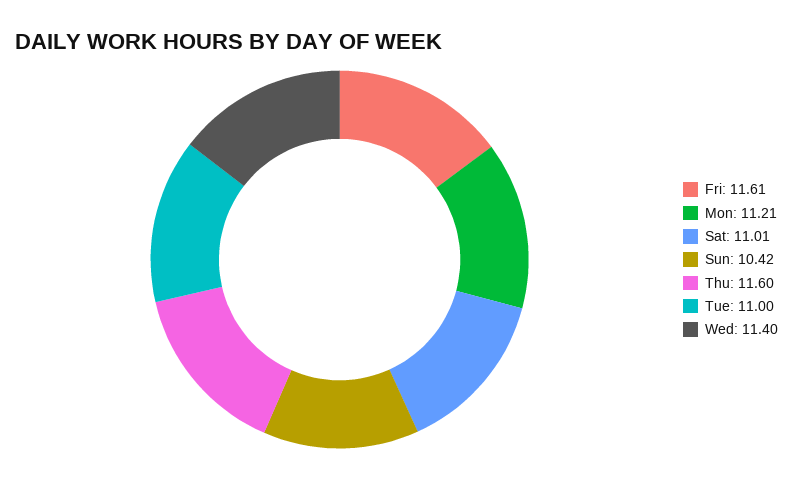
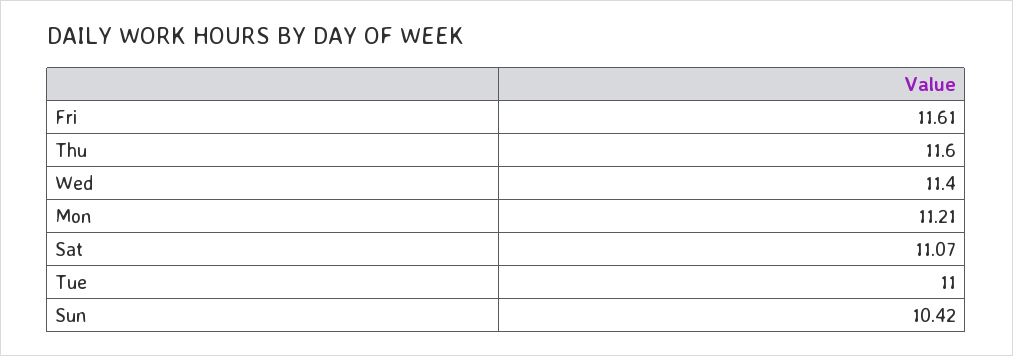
Sat: 11.01 -> 11.07

